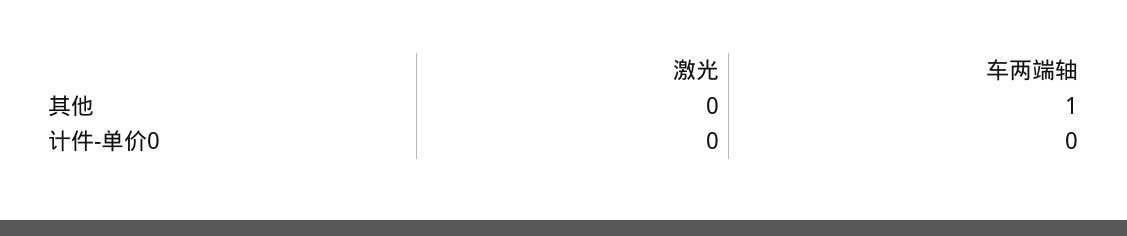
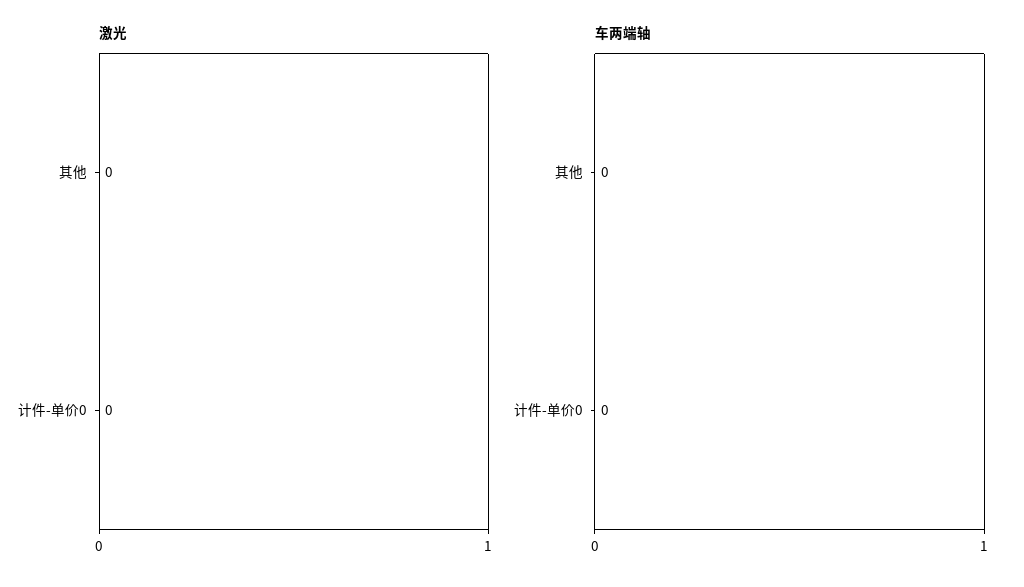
车两端轴, 其他: 1 -> 0

